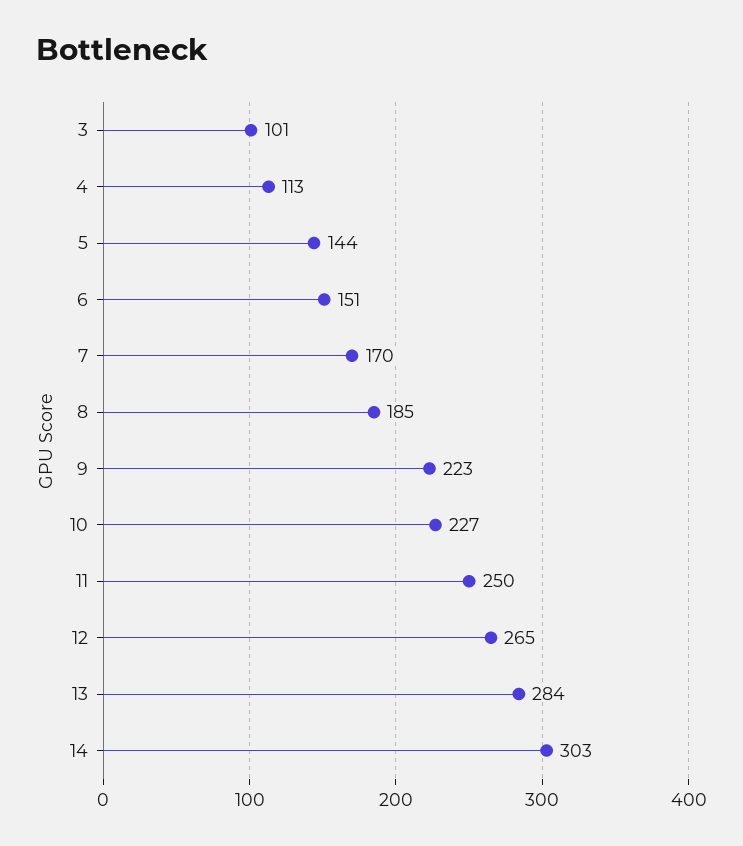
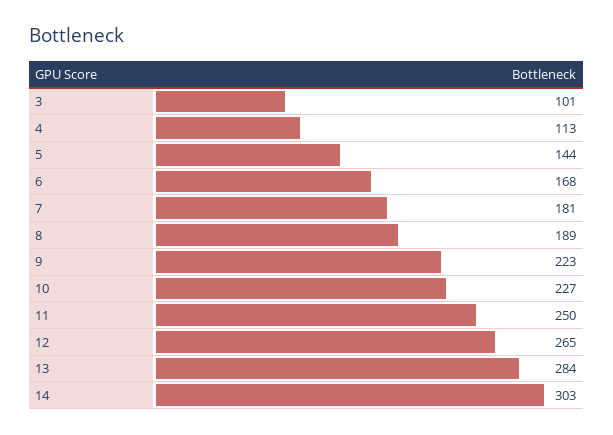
6: 151 -> 168
7: 170 -> 181
8: 185 -> 189

